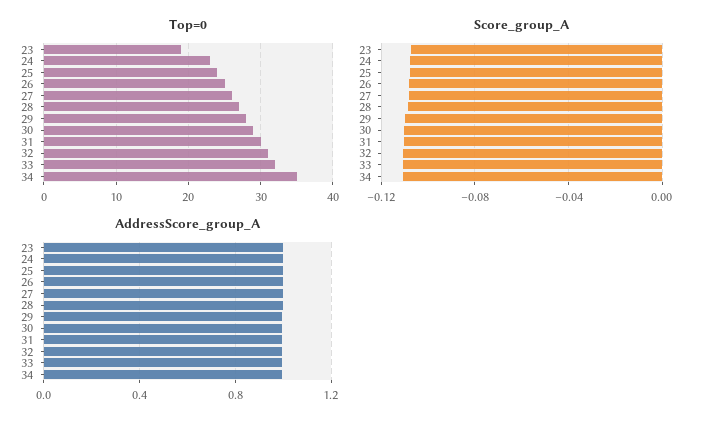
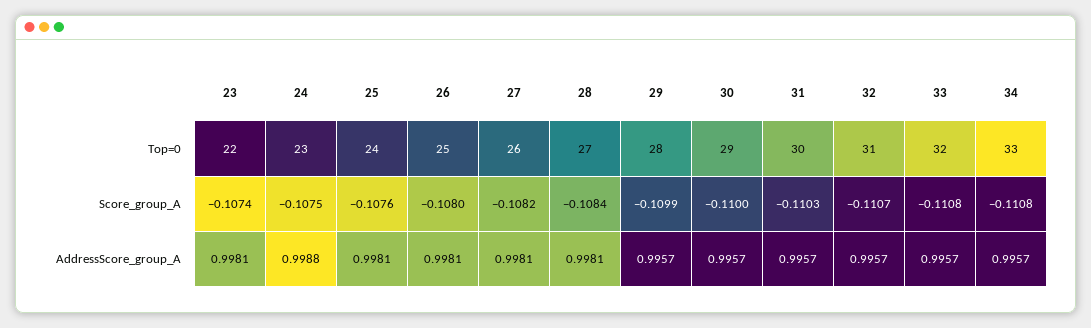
Top=0, 23: 19 -> 22
Top=0, 34: 35 -> 33

